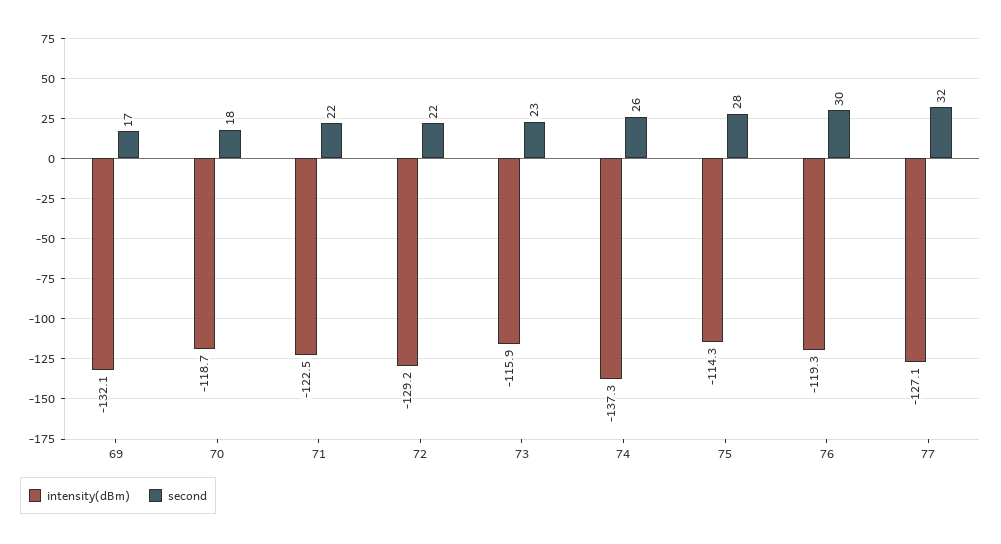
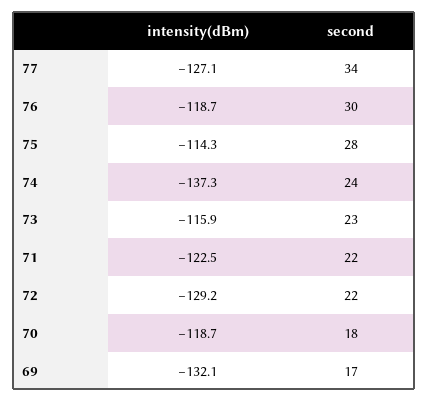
second, 74: 26 -> 24
intensity(dBm), 76: -119.3 -> -118.7
second, 77: 32 -> 34

